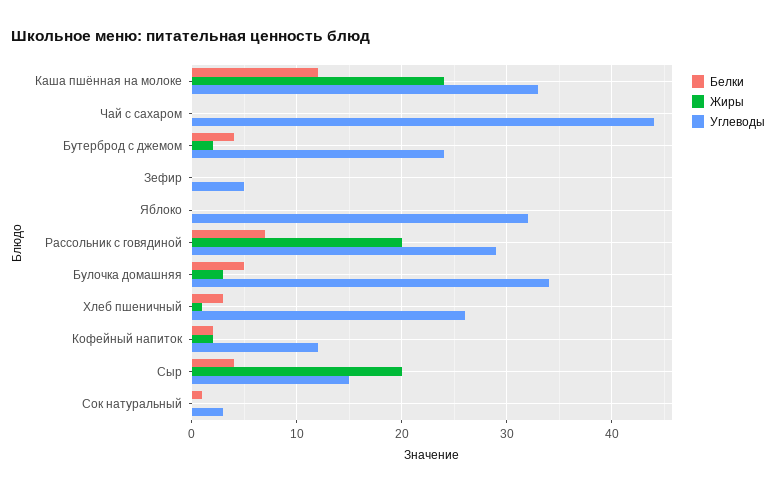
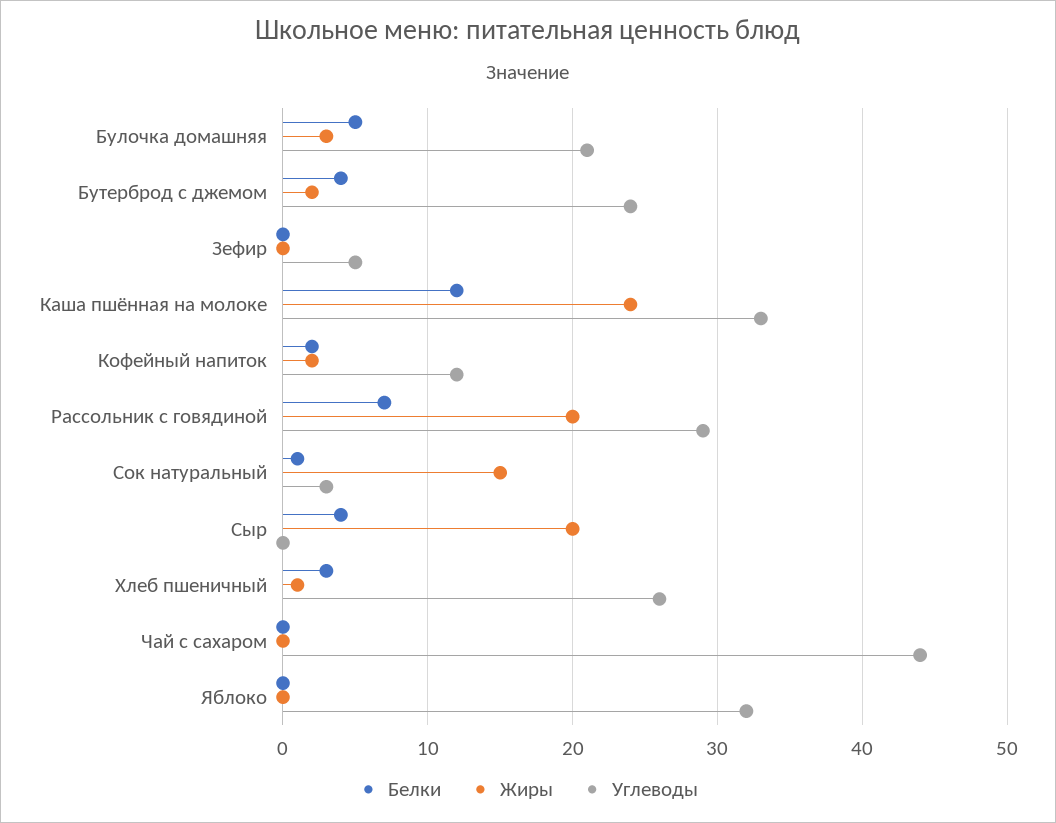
Углеводы, Булочка домашняя: 34 -> 21
Углеводы, Сыр: 15 -> 0
Жиры, Сок натуральный: 0 -> 15

